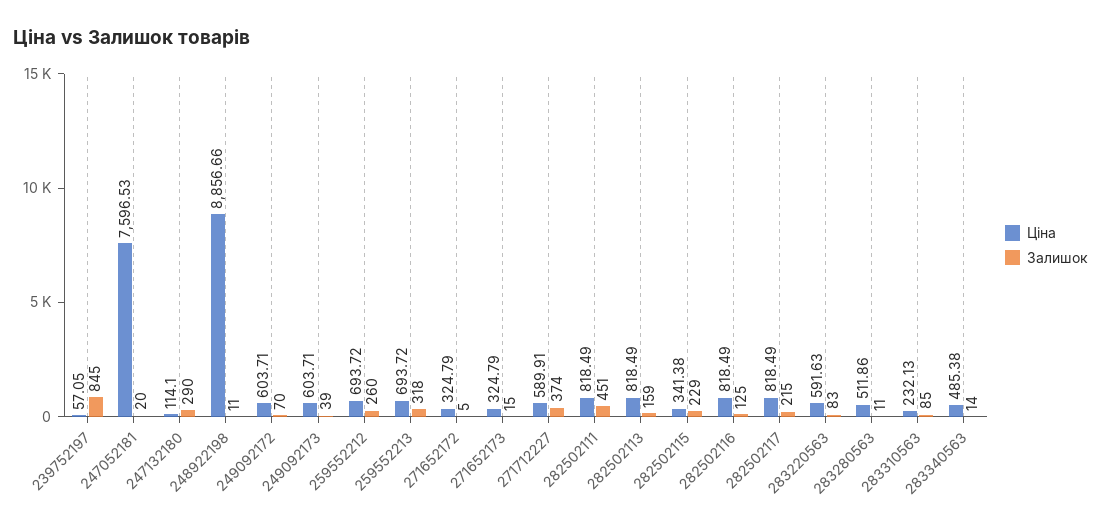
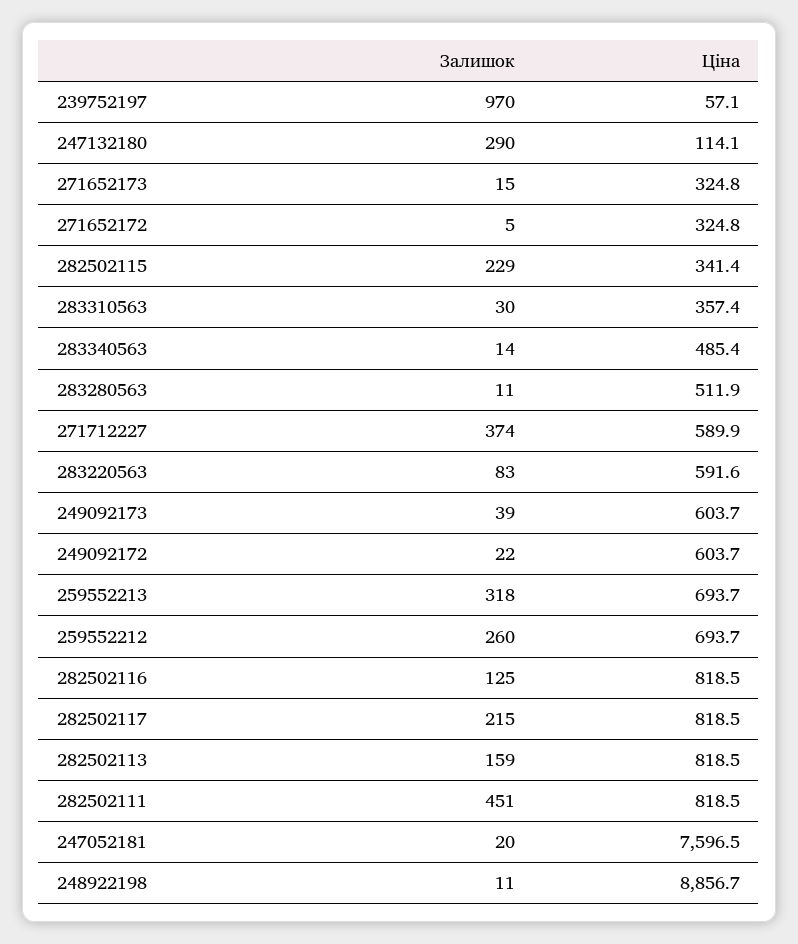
Залишок, 239752197: 845 -> 970
Залишок, 249092172: 70 -> 22
Ціна, 283310563: 232.13 -> 357.4
Залишок, 283310563: 85 -> 30

